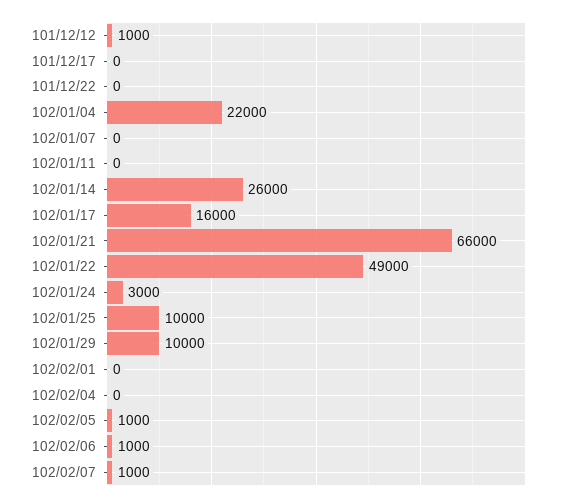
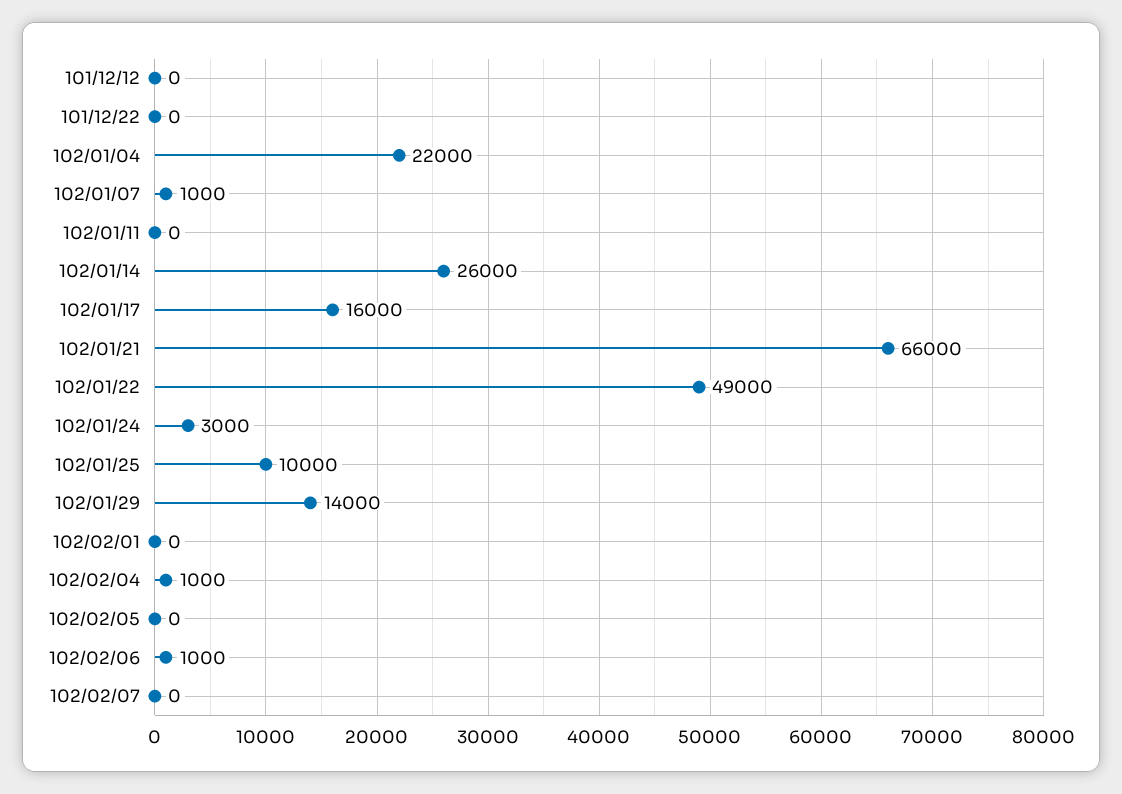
101/12/12: 1000 -> 0
101/12/17: 0 -> none
102/01/07: 0 -> 1000
102/01/29: 10000 -> 14000
102/02/04: 0 -> 1000
102/02/05: 1000 -> 0
102/02/07: 1000 -> 0

